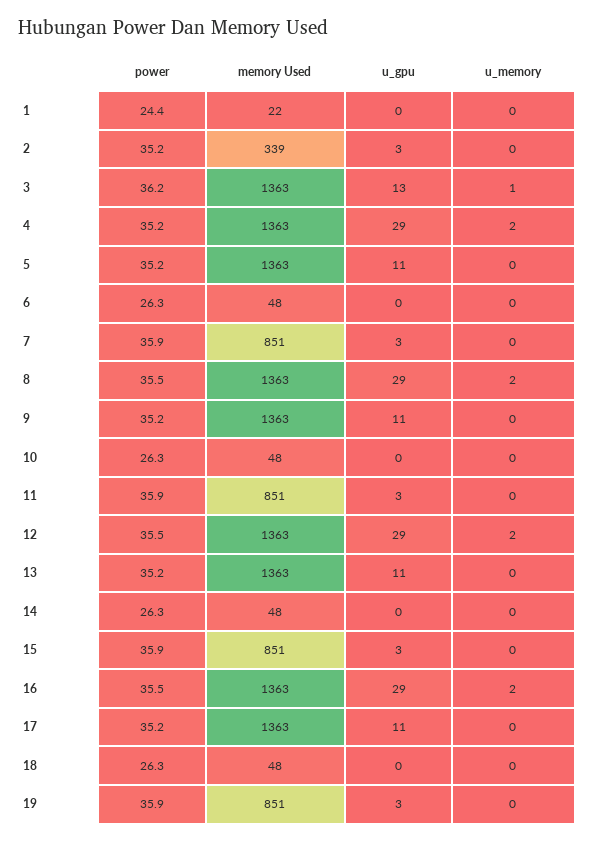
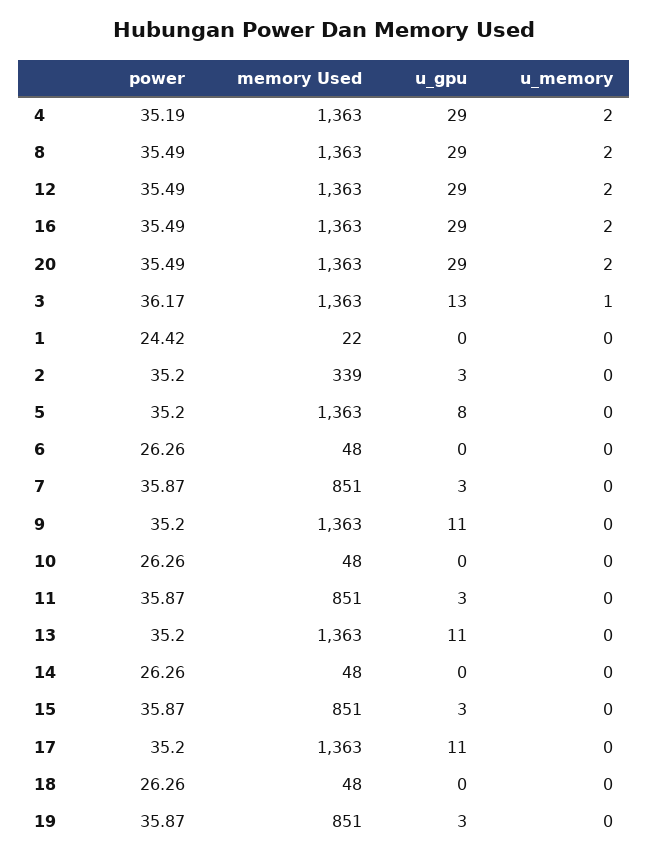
u_gpu, 5: 11 -> 8
power, 20: none -> 35.49
memory Used, 20: none -> 1363
u_gpu, 20: none -> 29
u_memory, 20: none -> 2

